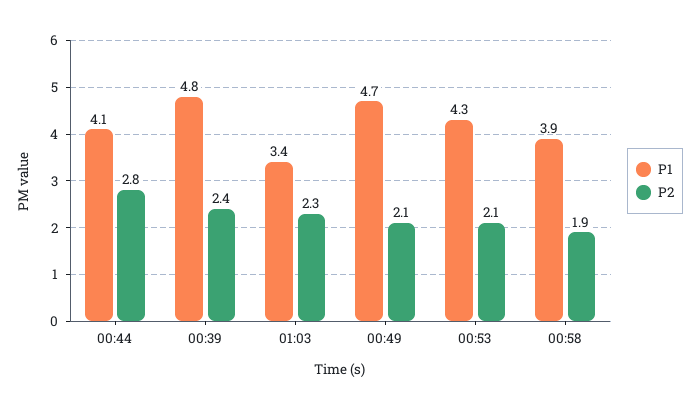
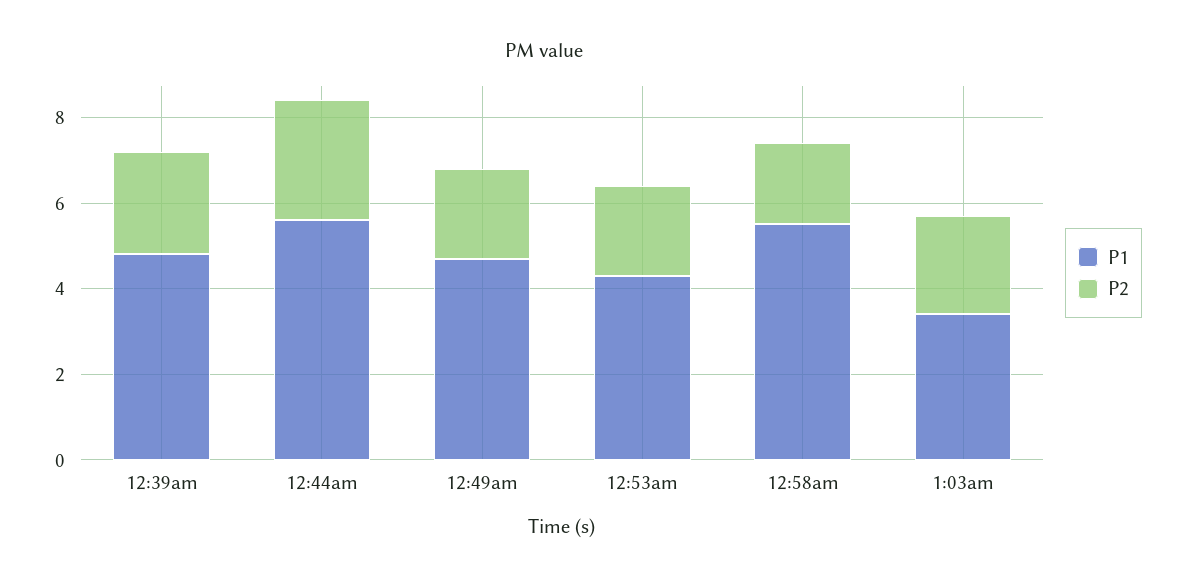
P1, 00:44: 4.1 -> 5.5
P1, 00:58: 3.9 -> 5.5

